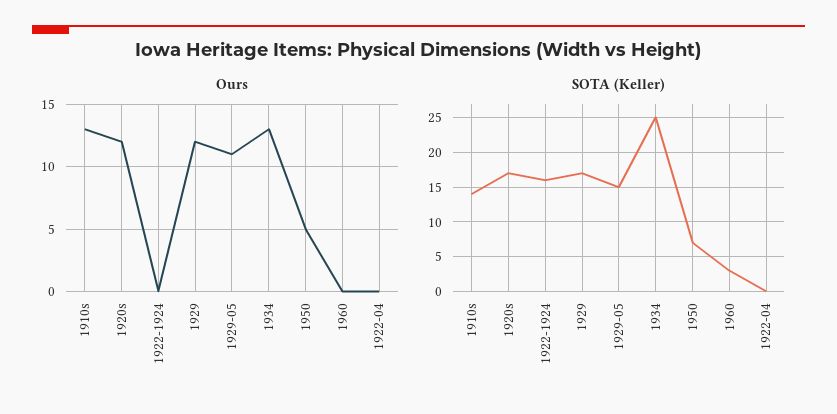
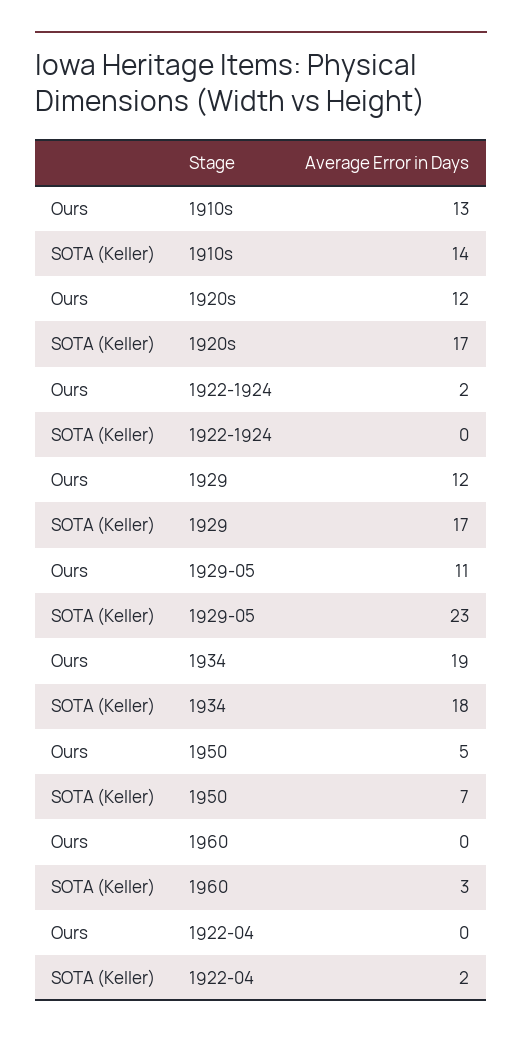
Ours, 1922-1924: 0 -> 2
Ours, 1934: 13 -> 19
SOTA (Keller), 1922-1924: 16 -> 0
SOTA (Keller), 1929-05: 15 -> 23
SOTA (Keller), 1934: 25 -> 18
SOTA (Keller), 1922-04: 0 -> 2

